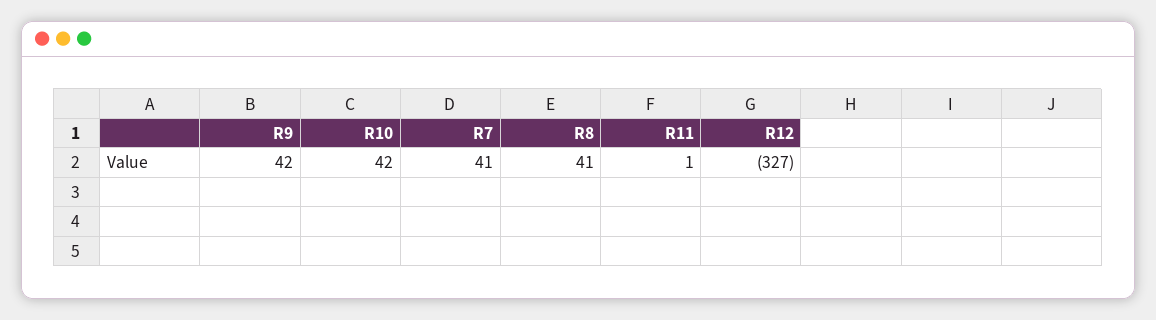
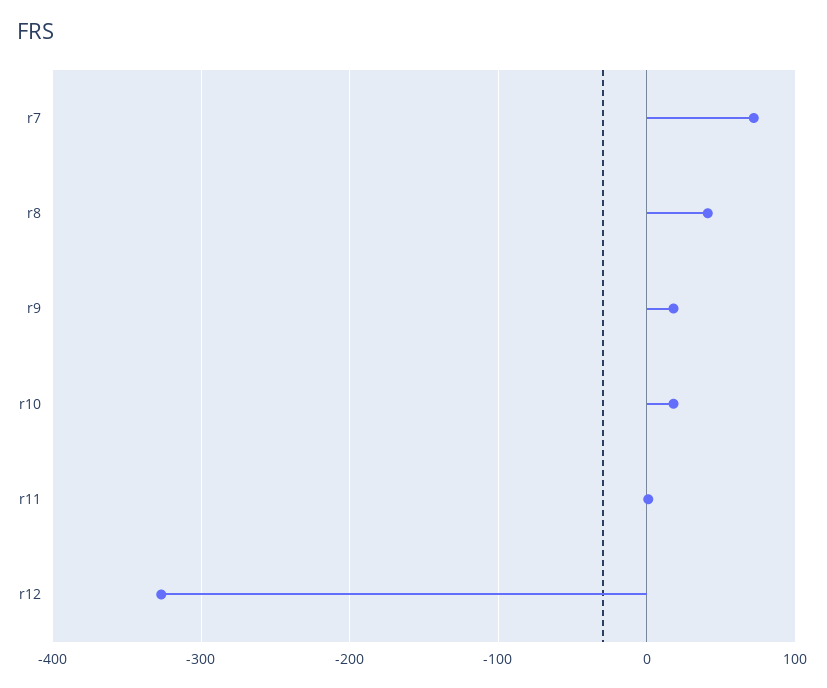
R9: 42 -> 20
R10: 42 -> 20
R7: 41 -> 70

